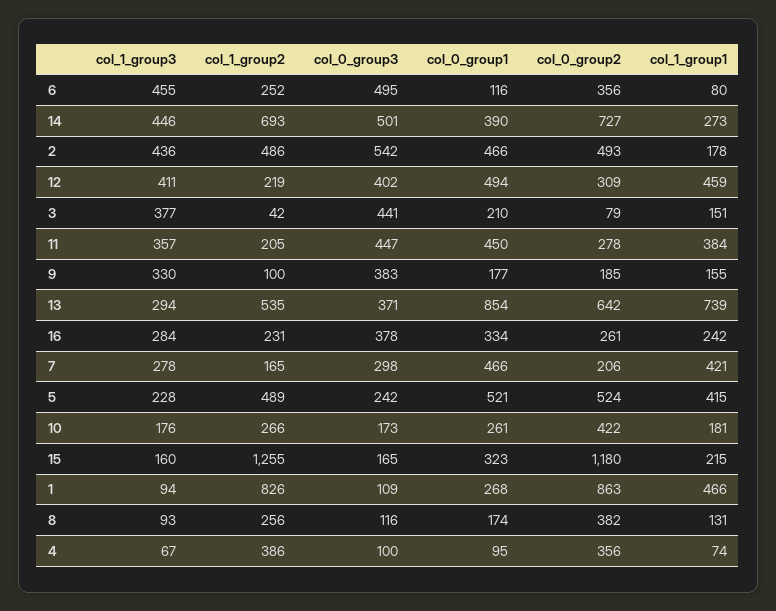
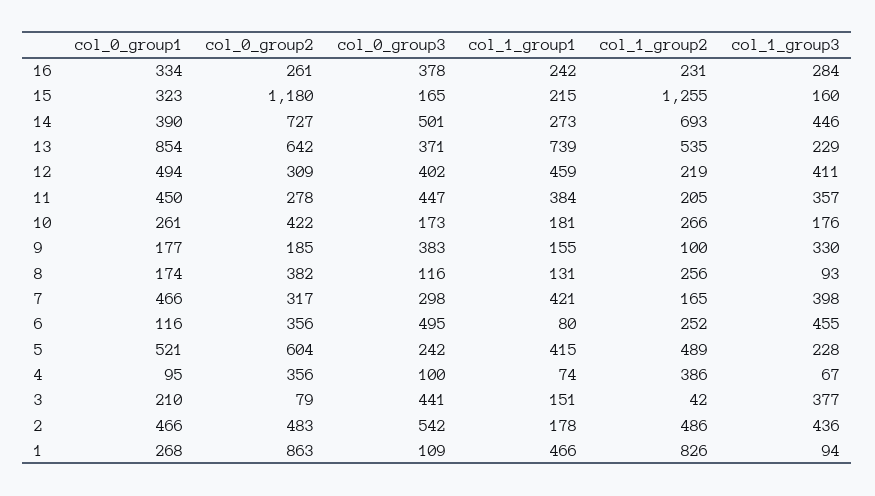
col_0_group2, 2: 493 -> 483
col_1_group3, 13: 294 -> 229
col_1_group3, 7: 278 -> 398
col_0_group2, 7: 206 -> 317
col_0_group2, 5: 524 -> 604

